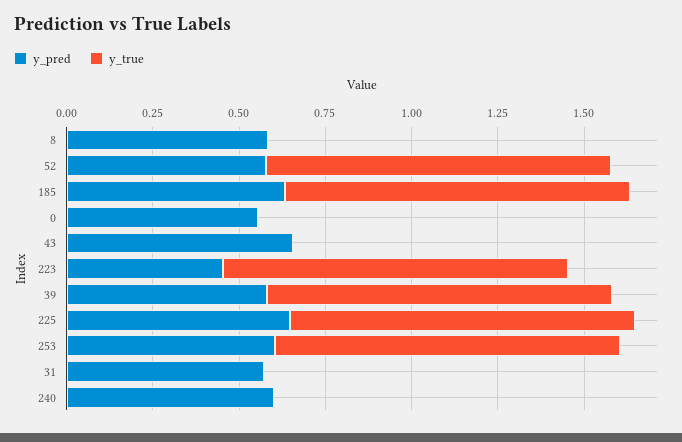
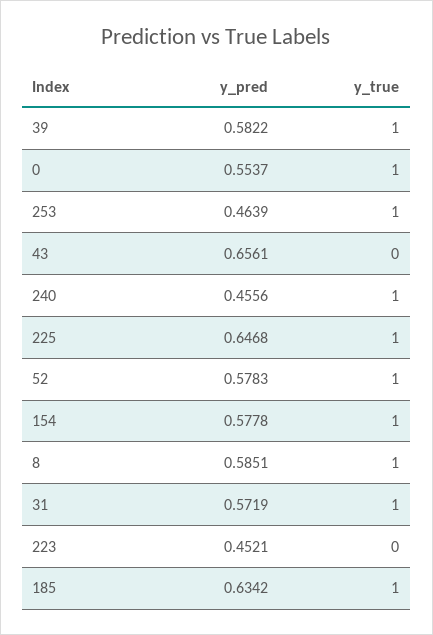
y_true, 8: 0 -> 1
y_true, 0: 0 -> 1
y_true, 223: 1 -> 0
y_pred, 253: 0.6 -> 0.4639
y_true, 31: 0 -> 1
y_pred, 240: 0.6 -> 0.4556
y_true, 240: 0 -> 1
y_pred, 154: none -> 0.5778
y_true, 154: none -> 1

